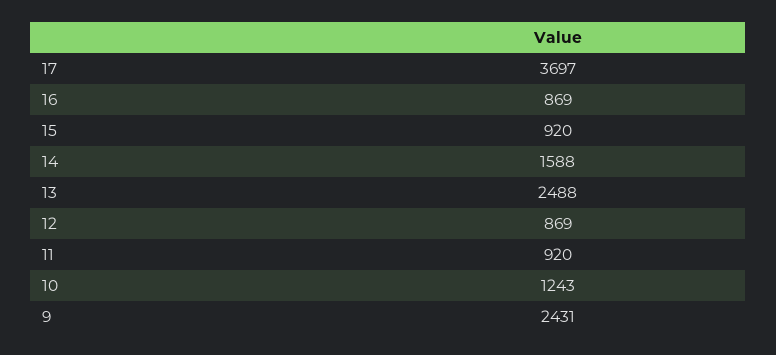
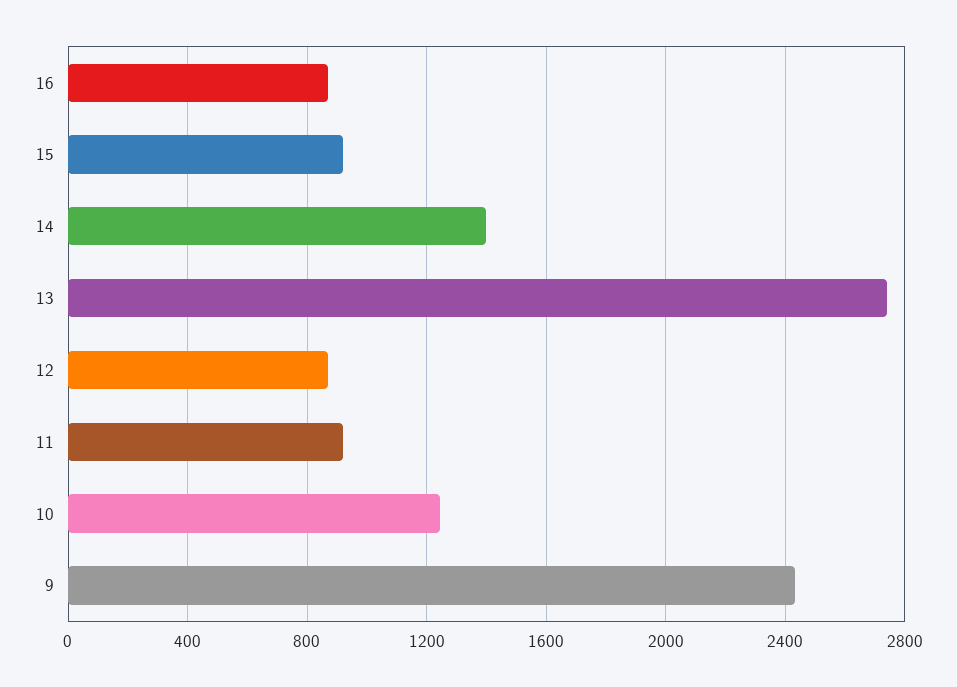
17: 3697 -> none
14: 1588 -> 1400
13: 2488 -> 2750

